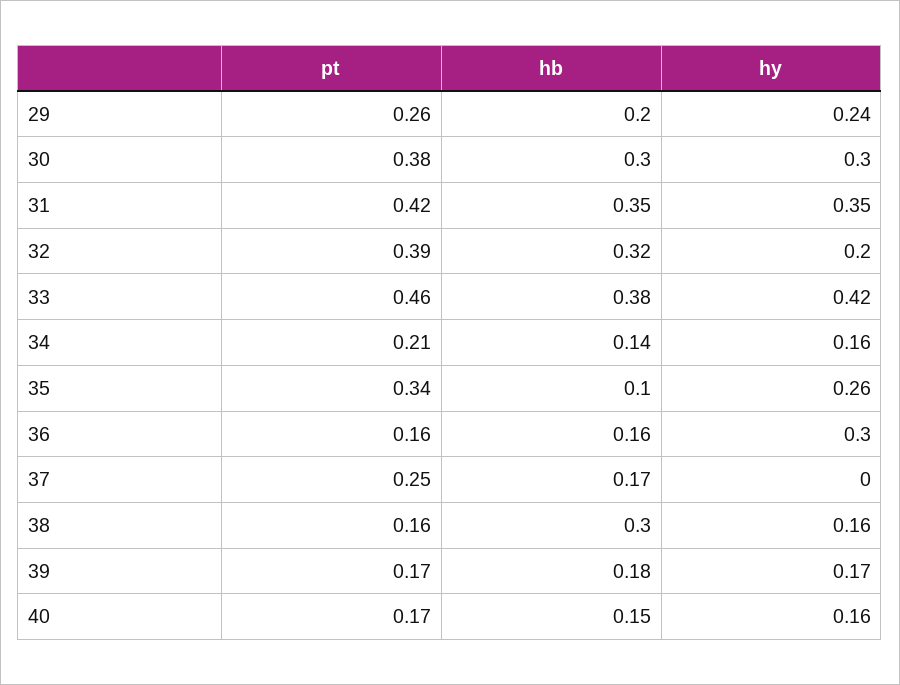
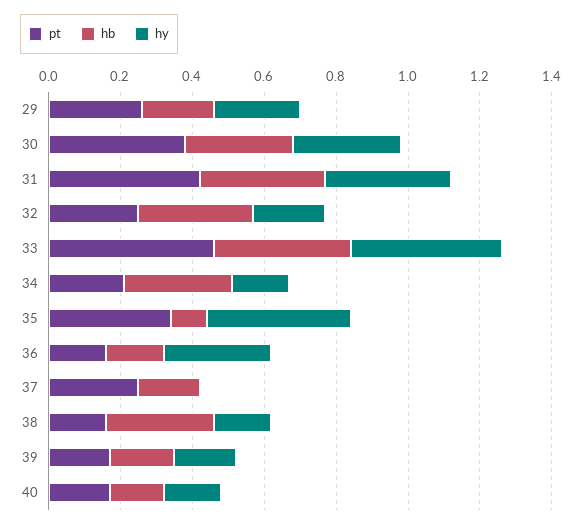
pt, 32: 0.39 -> 0.25
hb, 34: 0.14 -> 0.3
hy, 35: 0.26 -> 0.4

